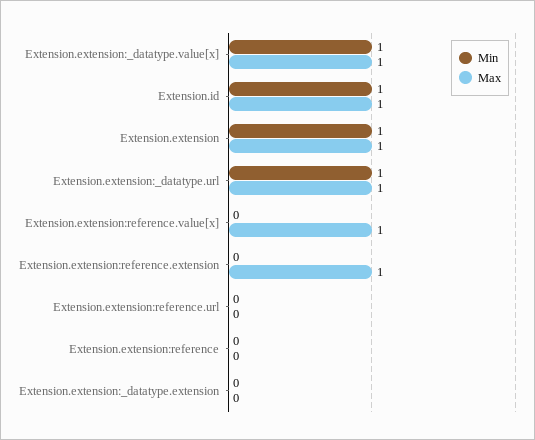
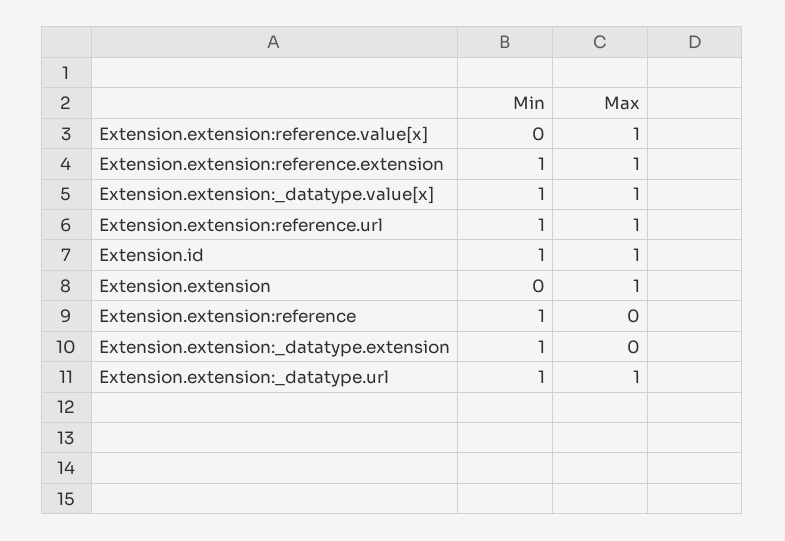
Min, Extension.extension: 1 -> 0
Min, Extension.extension:reference.extension: 0 -> 1
Min, Extension.extension:reference.url: 0 -> 1
Max, Extension.extension:reference.url: 0 -> 1
Min, Extension.extension:reference: 0 -> 1
Min, Extension.extension:_datatype.extension: 0 -> 1

